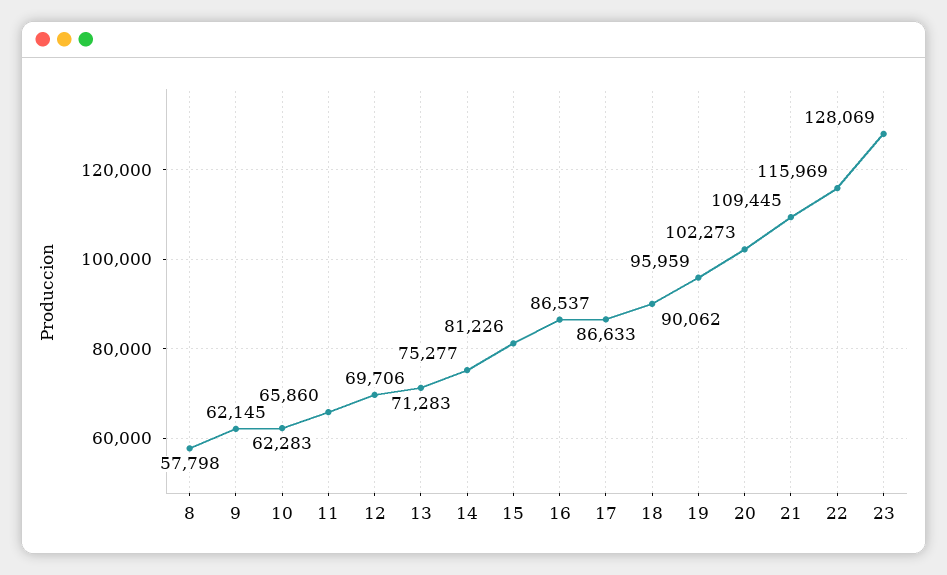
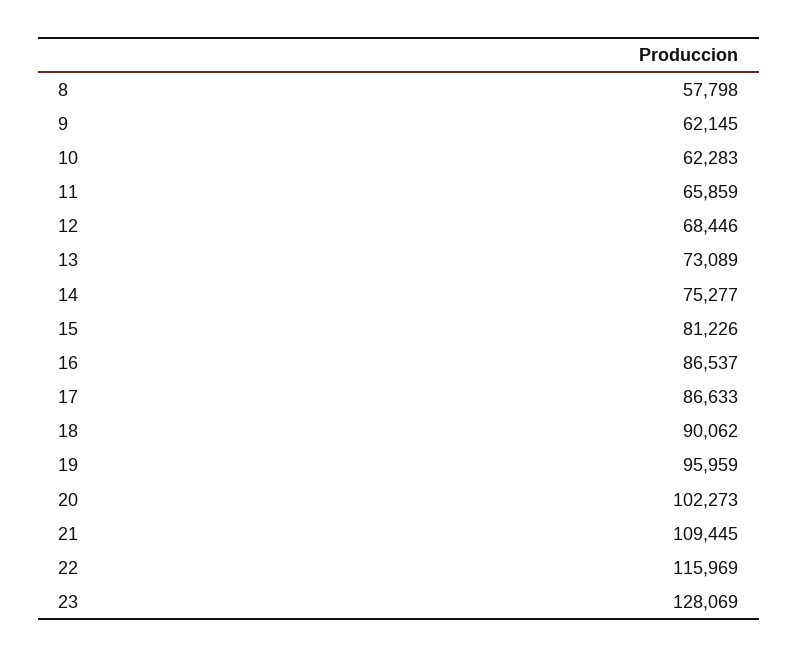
11: 65860 -> 65859
12: 69706 -> 68446
13: 71283 -> 73089

